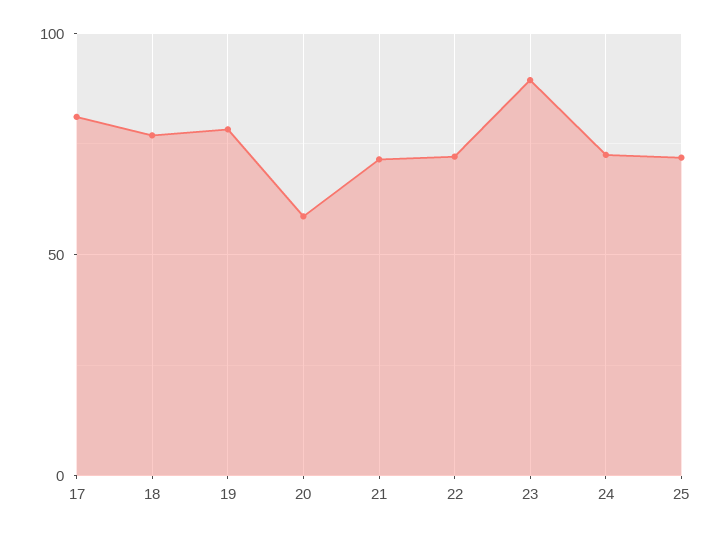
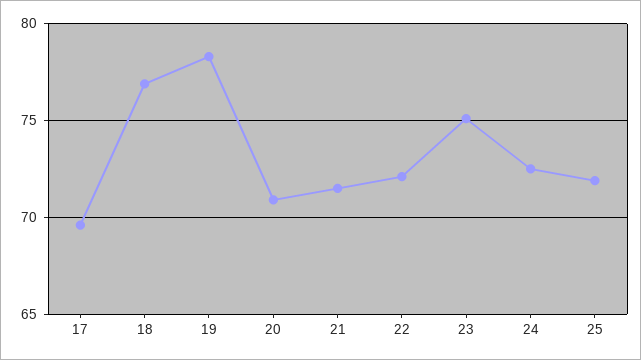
17: 80 -> 69.5
20: 60 -> 71
23: 90 -> 75

